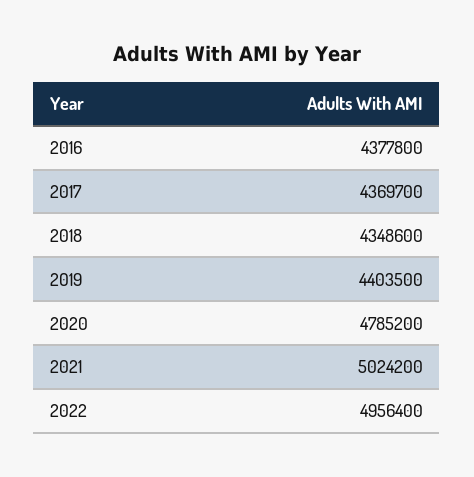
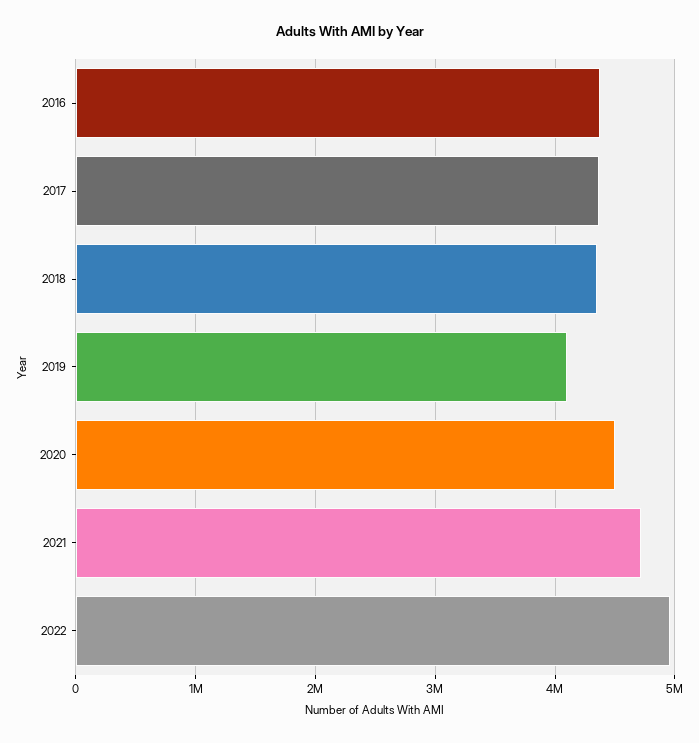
2019: 4403500 -> 4100000
2020: 4785200 -> 4500000
2021: 5024200 -> 4700000

